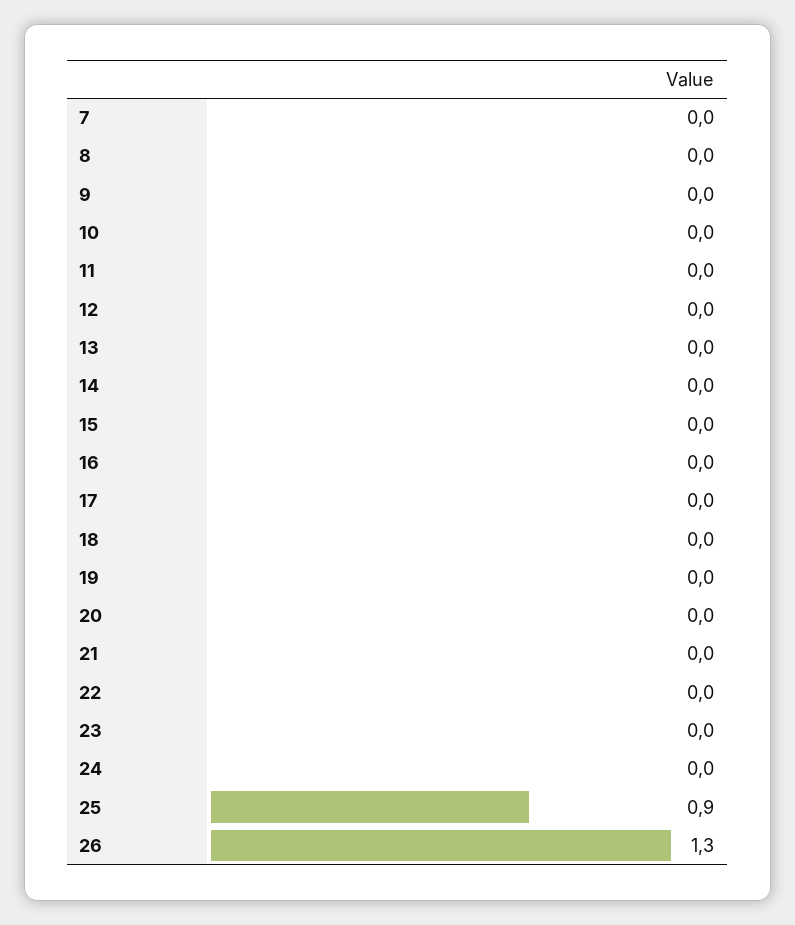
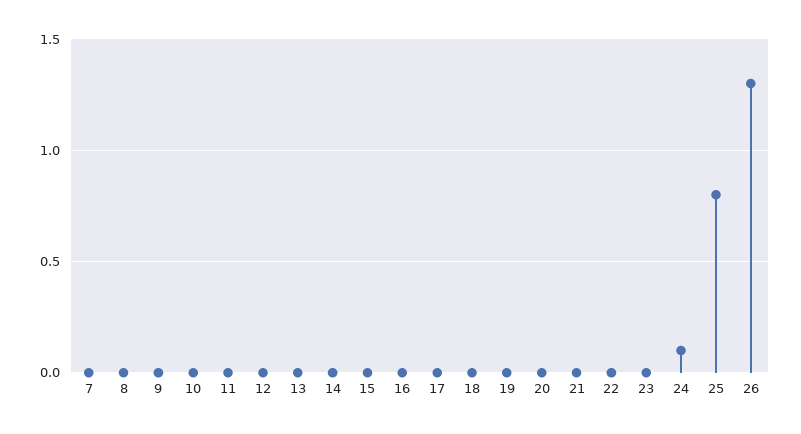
24: 0 -> 0.1
25: 0.9 -> 0.8

